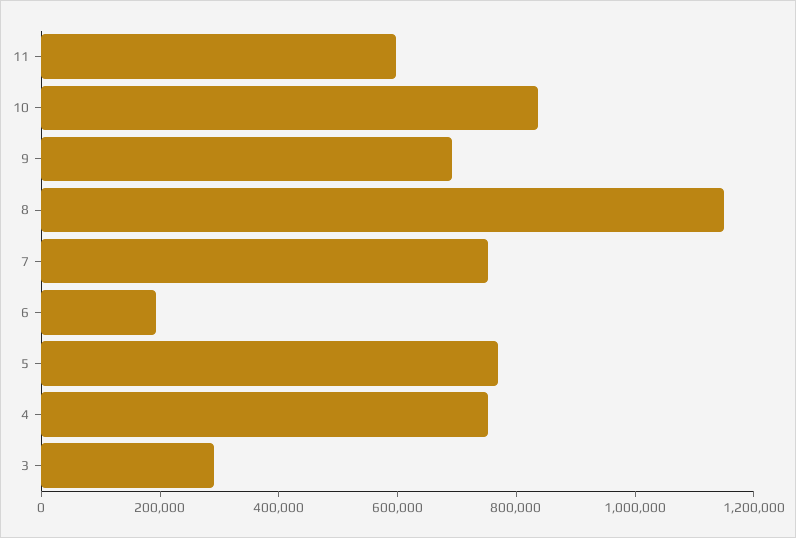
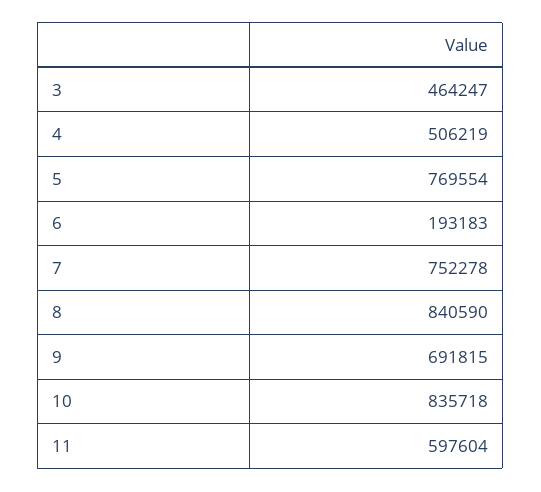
8: 1150000 -> 840590
4: 750000 -> 506219
3: 300000 -> 464247

